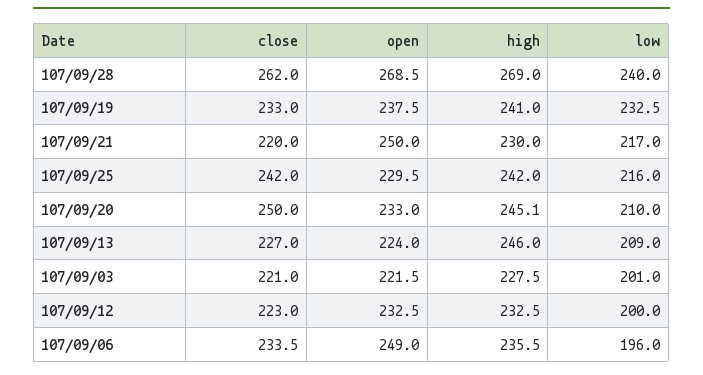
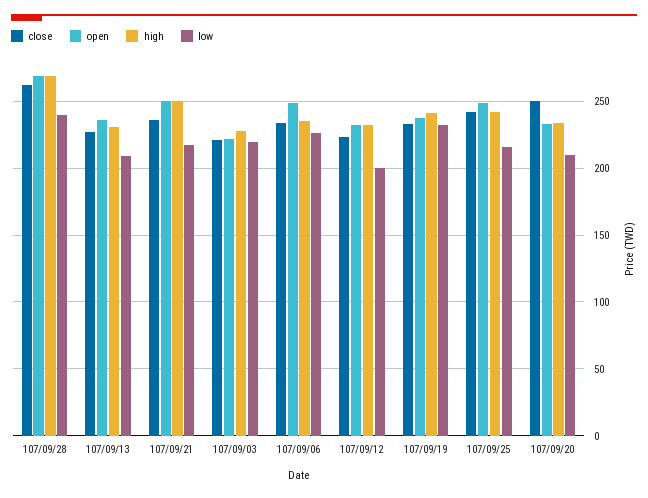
close, 107/09/21: 220 -> 235
high, 107/09/21: 230 -> 250
open, 107/09/25: 229.5 -> 250
high, 107/09/20: 245.1 -> 235
open, 107/09/13: 224 -> 235
high, 107/09/13: 246 -> 230
low, 107/09/03: 201 -> 220
low, 107/09/06: 196 -> 225

